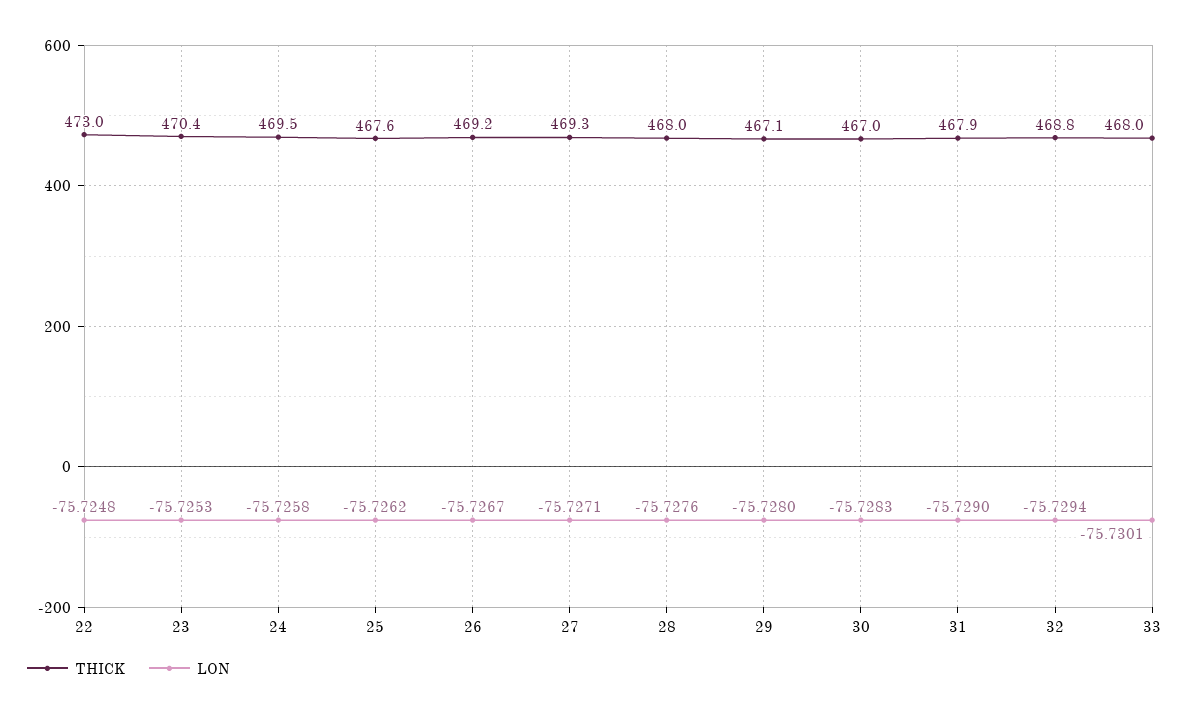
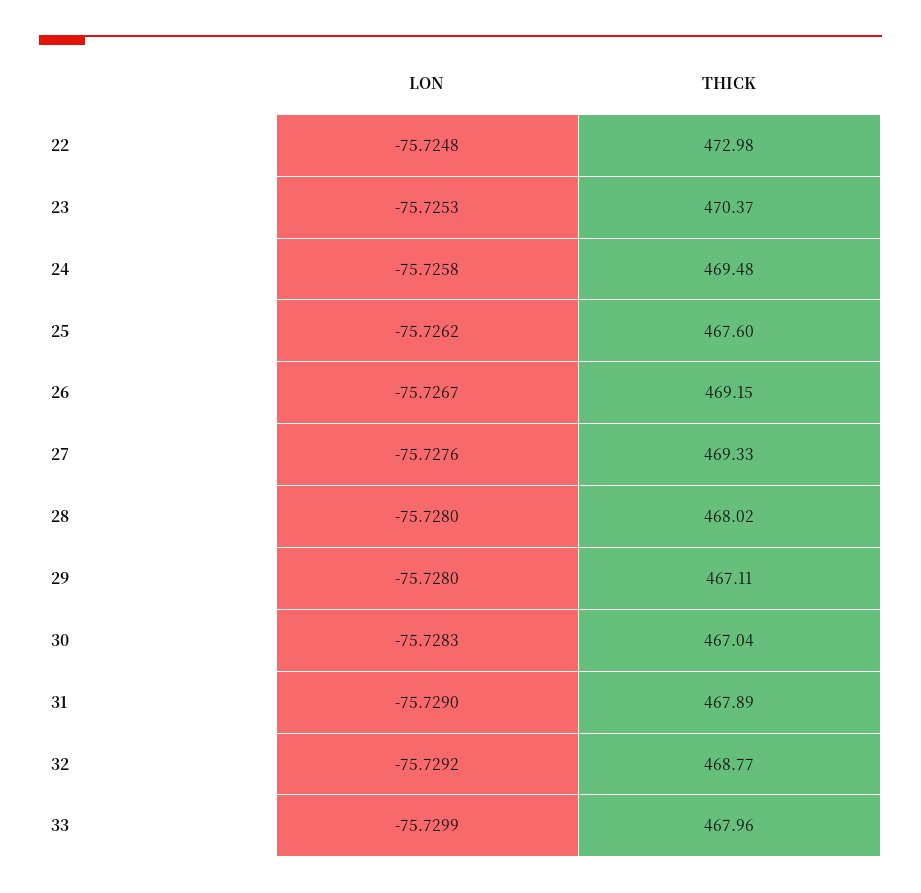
LON, 27: -75.7271 -> -75.7276
LON, 28: -75.7276 -> -75.728
LON, 32: -75.7294 -> -75.7292
LON, 33: -75.7301 -> -75.7299

